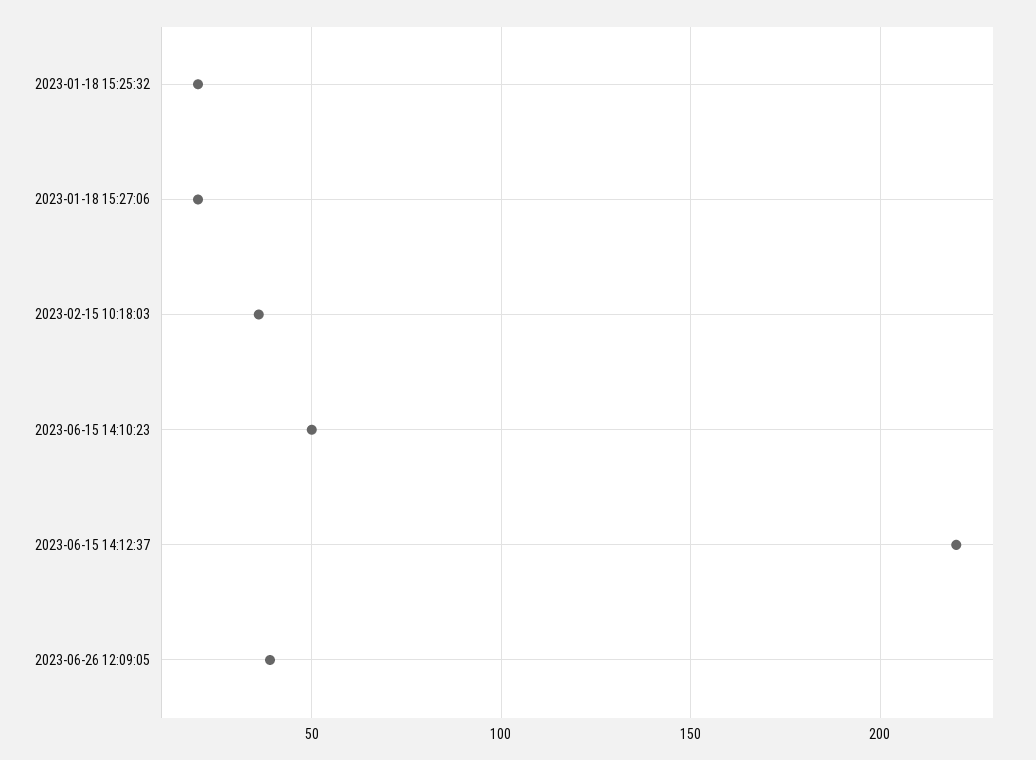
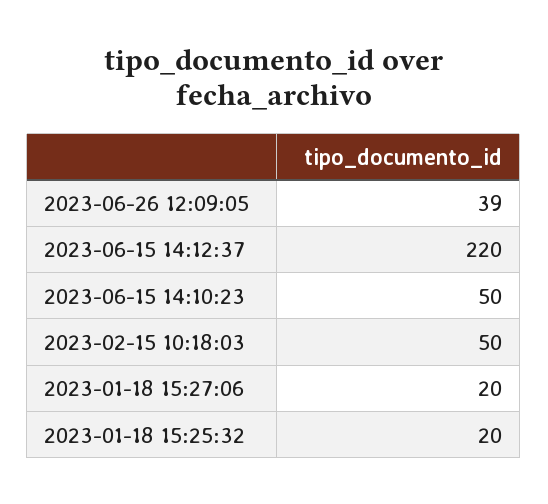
2023-02-15 10:18:03: 35 -> 50

